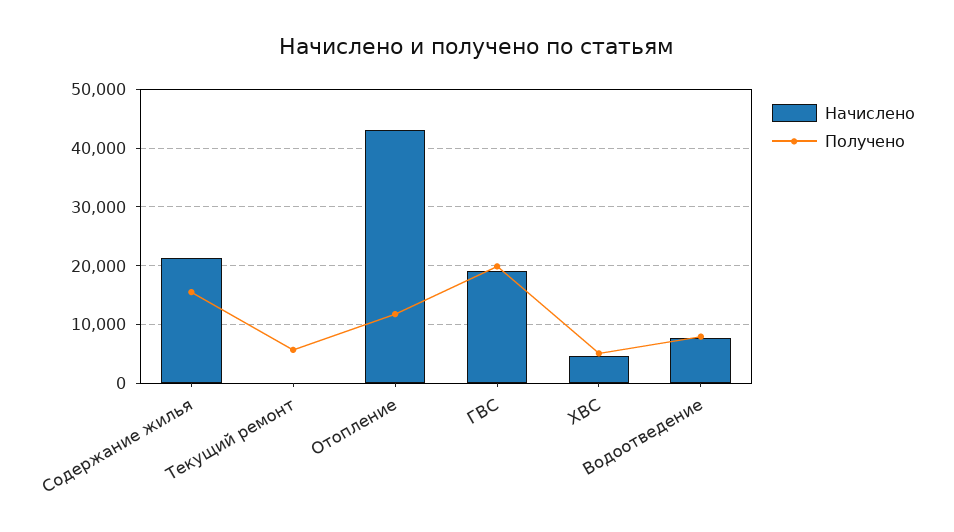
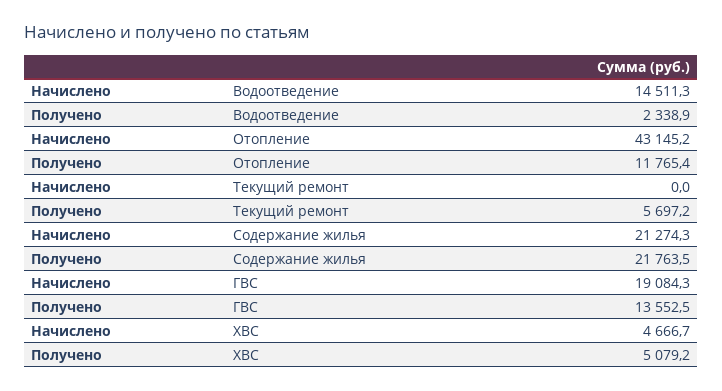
Получено, Содержание жилья: 16000 -> 21763.5
Получено, ГВС: 20000 -> 13552.5
Начислено, Водоотведение: 8000 -> 14511.3
Получено, Водоотведение: 8000 -> 2338.9

